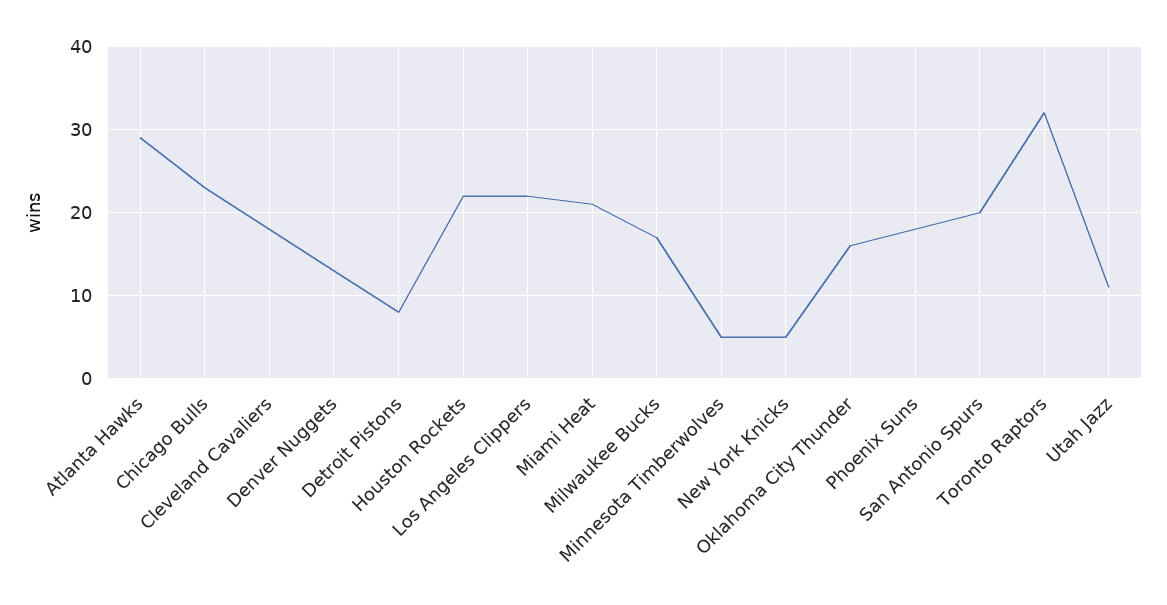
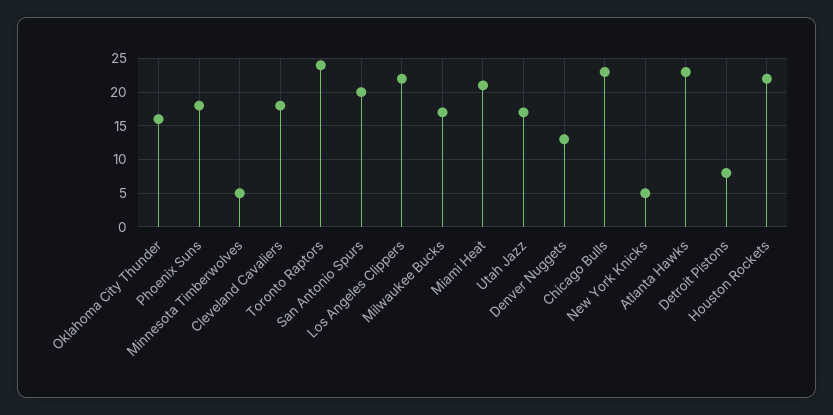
Atlanta Hawks: 29 -> 23
Toronto Raptors: 32 -> 24
Utah Jazz: 11 -> 17

